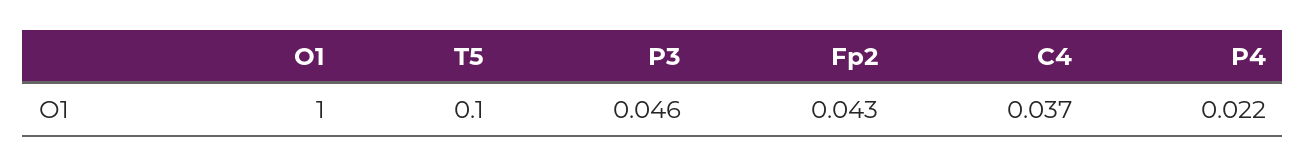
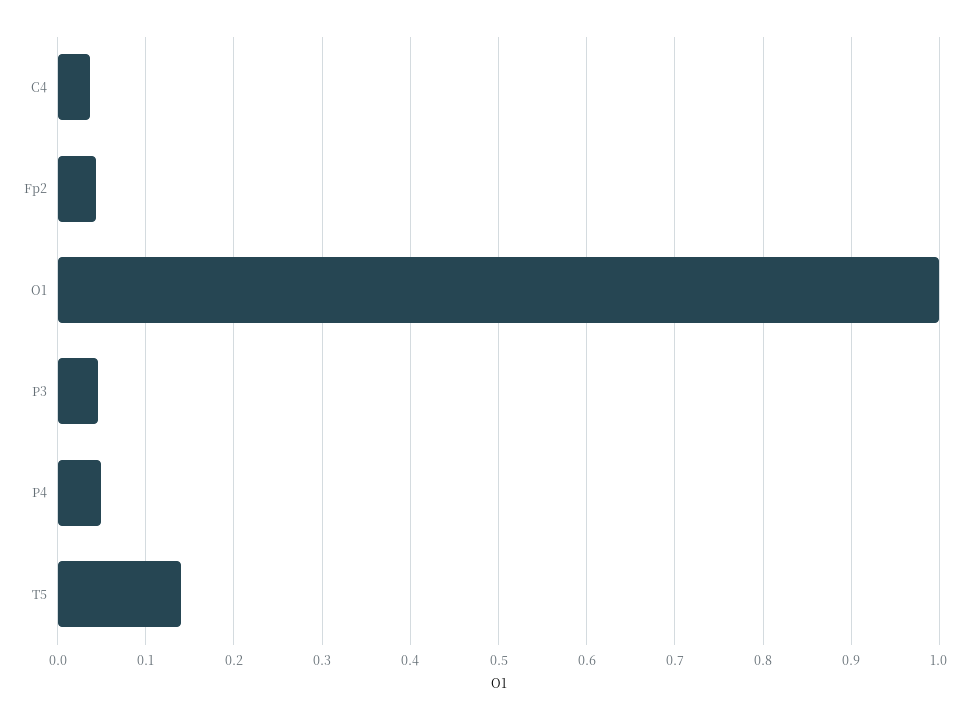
T5: 0.1 -> 0.14
P4: 0.022 -> 0.05

